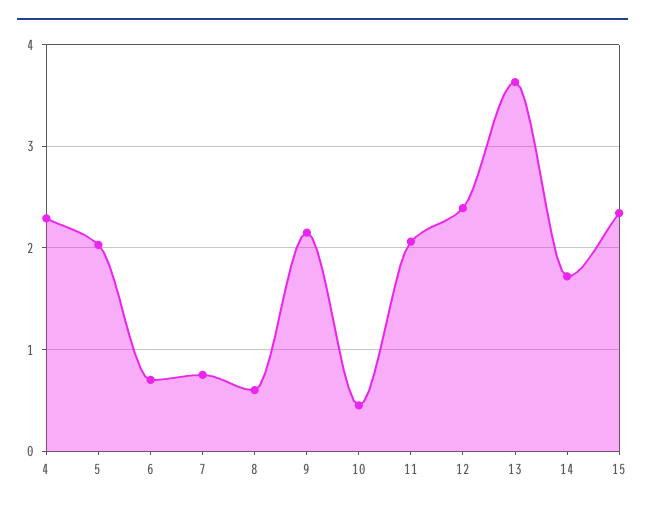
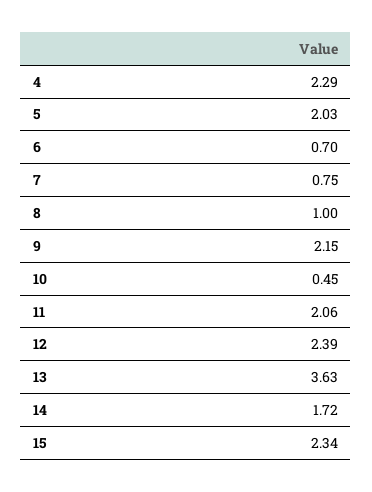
8: 0.6 -> 1

